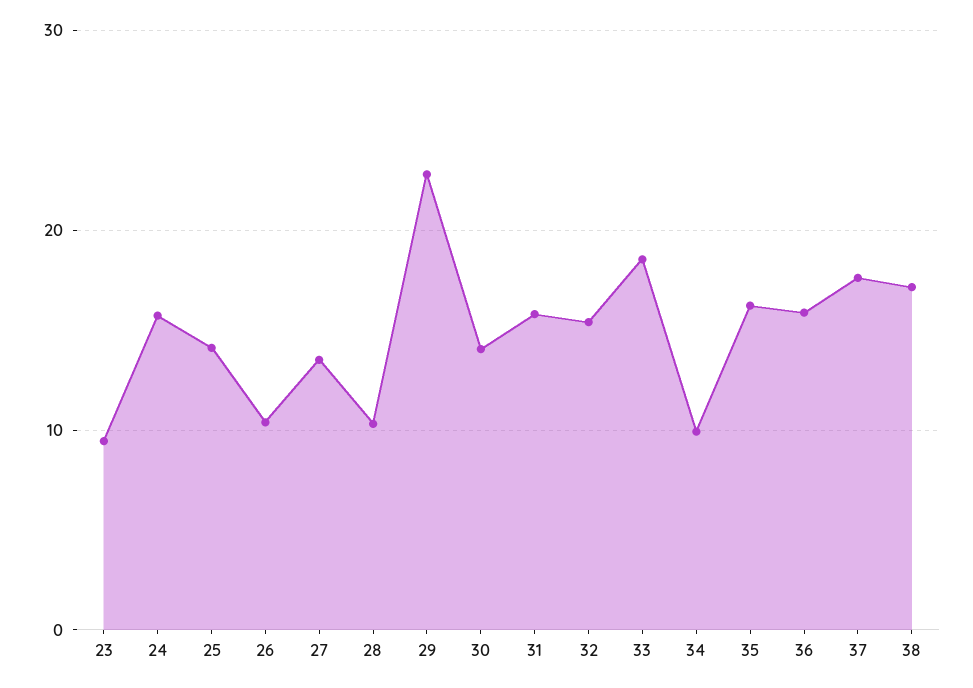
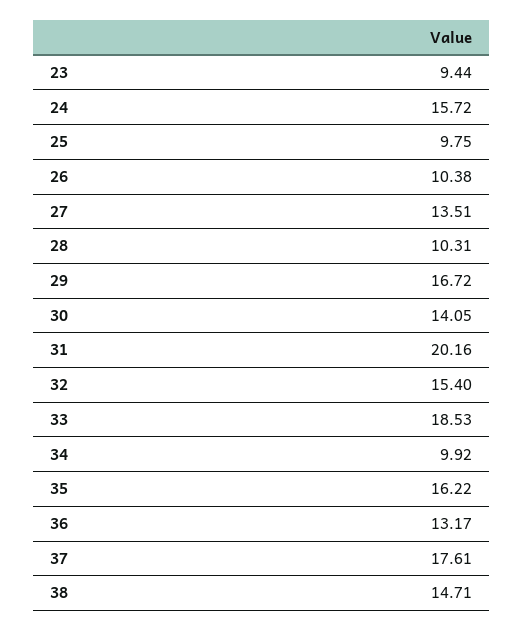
25: 14 -> 9.75
29: 23 -> 16.72
31: 16 -> 20.16
36: 16 -> 13.17
38: 17 -> 14.71

